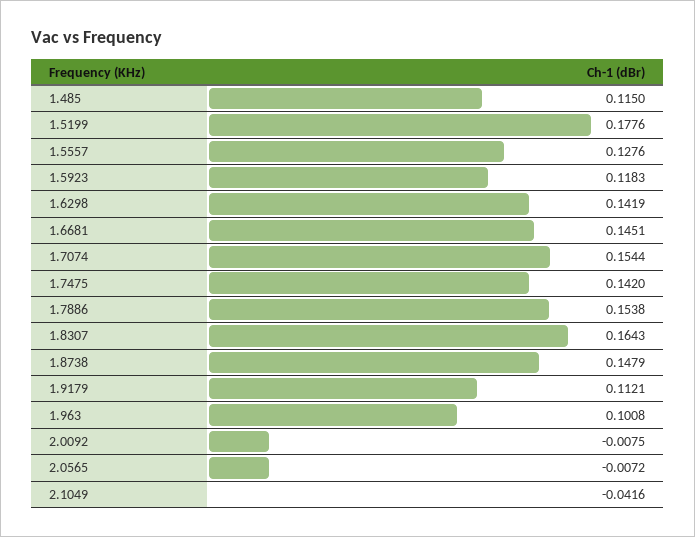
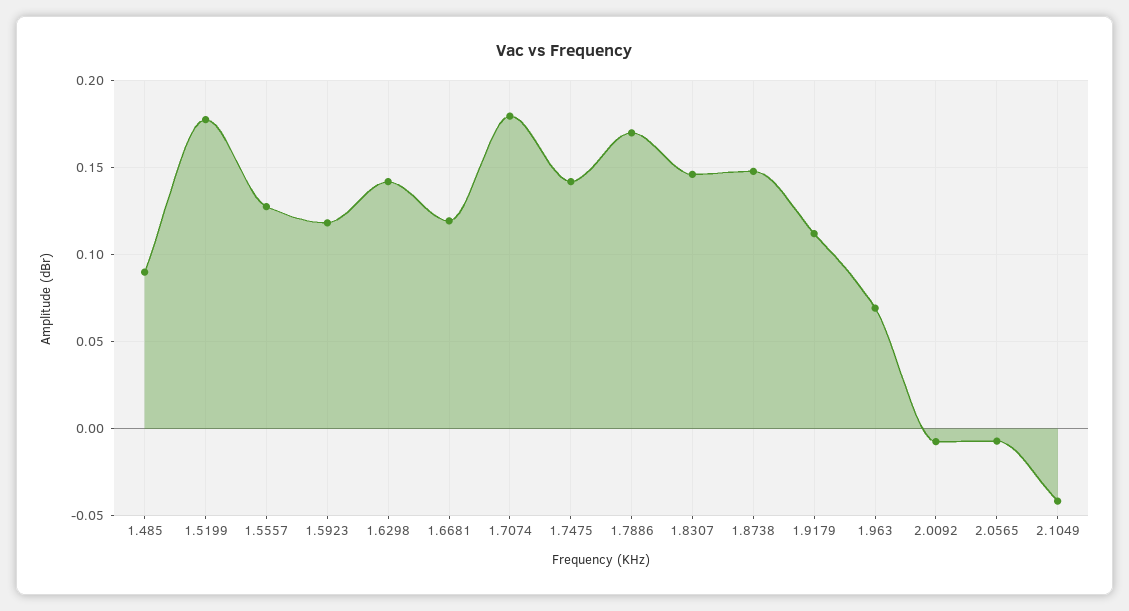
1.485: 0.115 -> 0.09
1.6681: 0.1451 -> 0.12
1.7074: 0.1544 -> 0.18
1.7886: 0.1538 -> 0.17
1.8307: 0.1643 -> 0.145
1.963: 0.1008 -> 0.07

